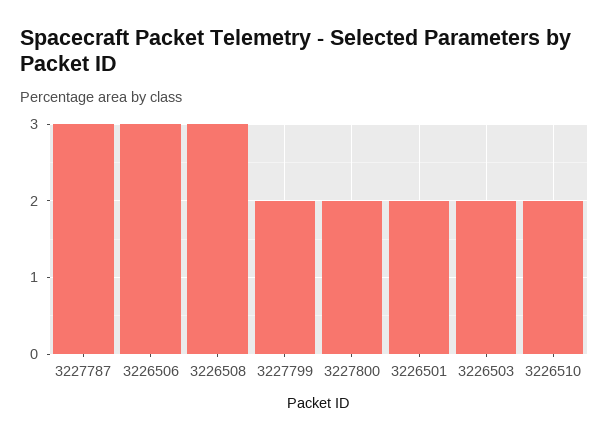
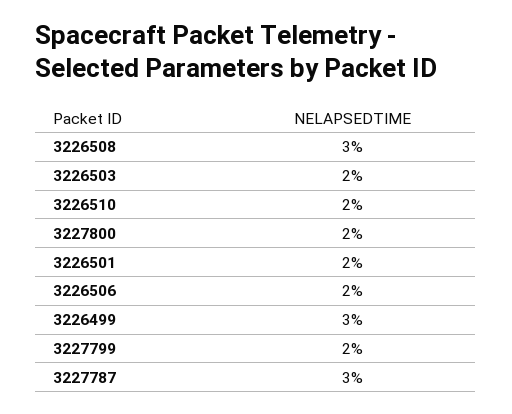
3226506: 3 -> 2
3226499: none -> 3

